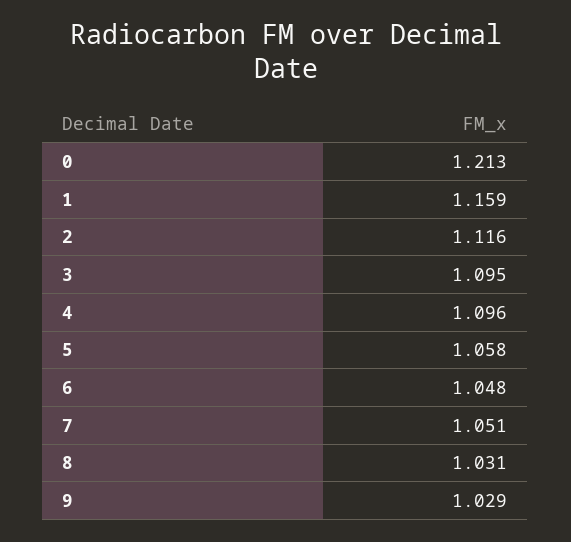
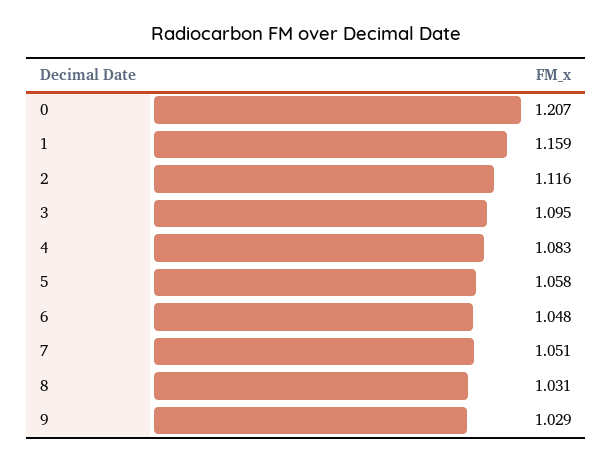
0: 1.213 -> 1.207
4: 1.096 -> 1.083

